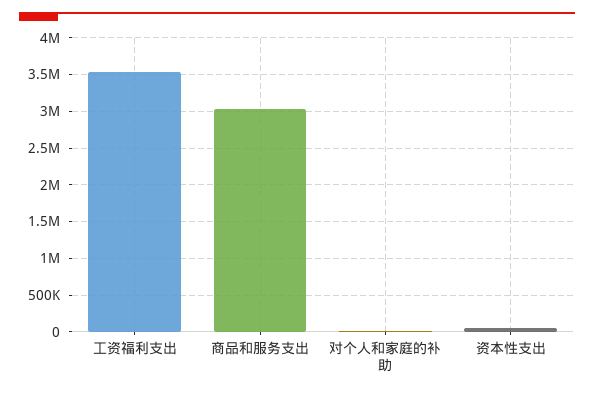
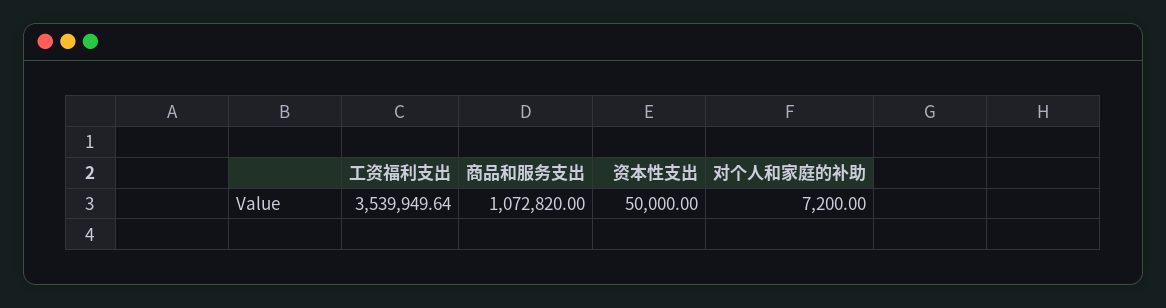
商品和服务支出: 3000000 -> 1072820

